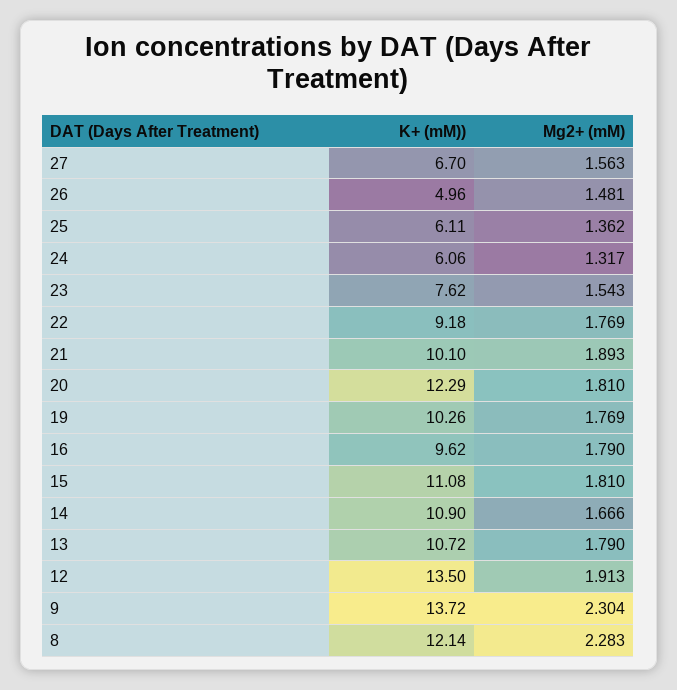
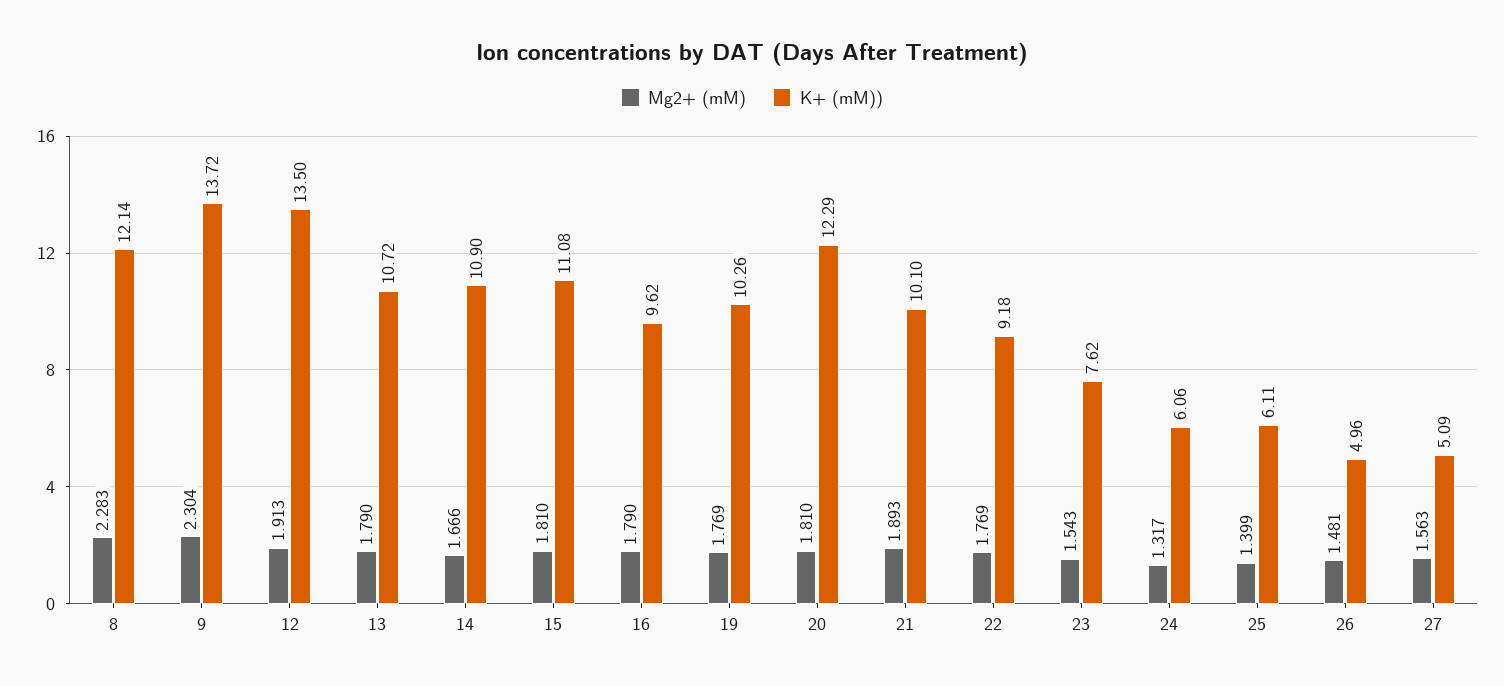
K+ (mM)), 27: 6.7 -> 5.09
Mg2+ (mM), 25: 1.362 -> 1.399

